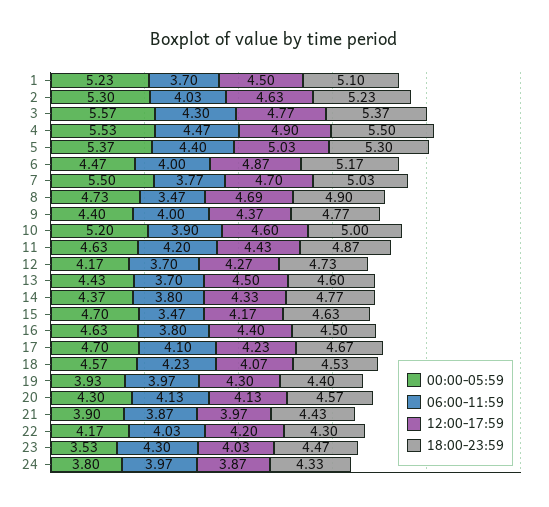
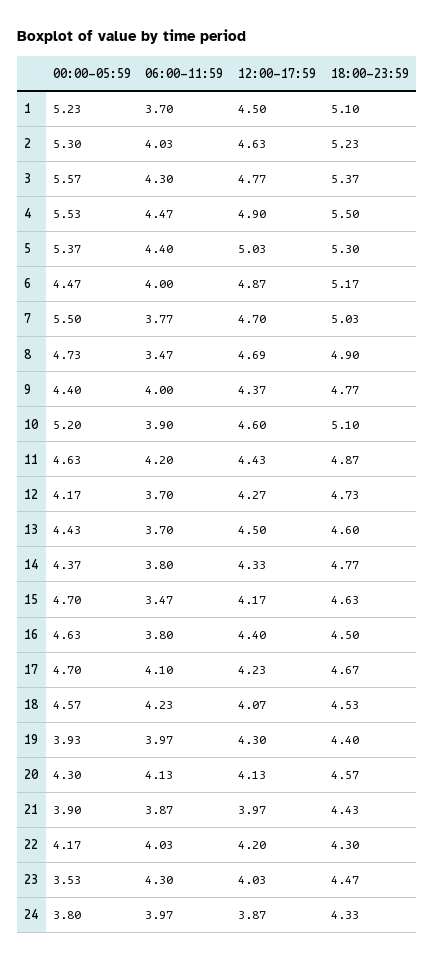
18:00-23:59, 10: 5 -> 5.1

